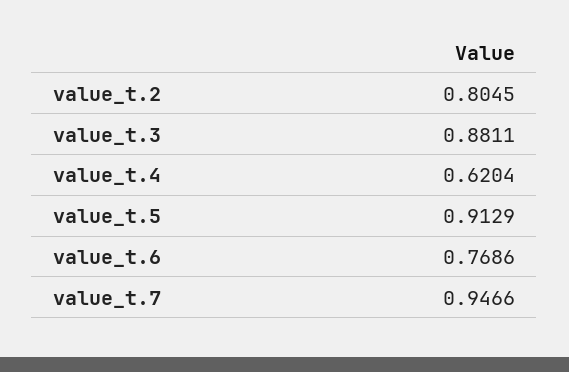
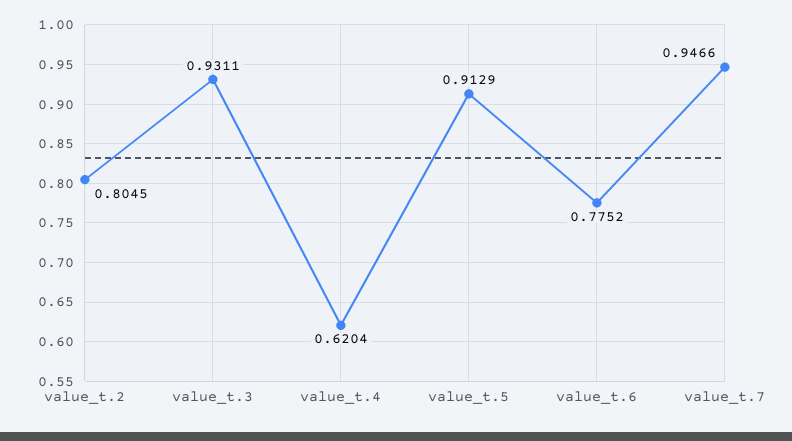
value_t.3: 0.8811 -> 0.9311
value_t.6: 0.7686 -> 0.7752

